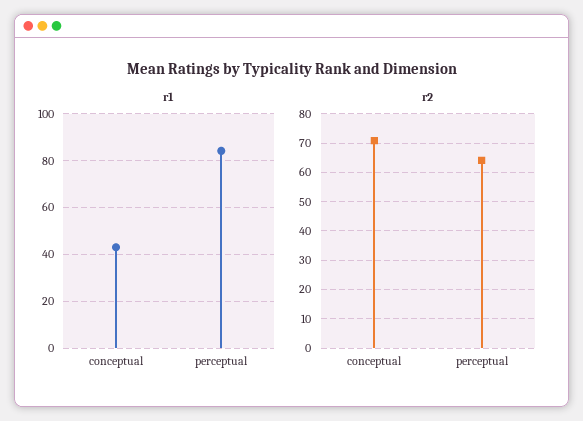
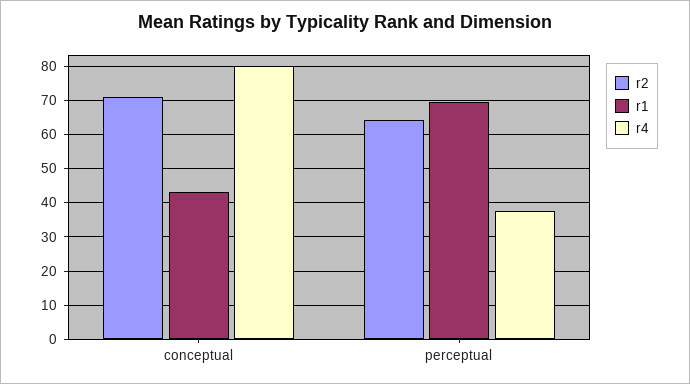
r1, perceptual: 85 -> 70
r4, conceptual: none -> 80
r4, perceptual: none -> 38

